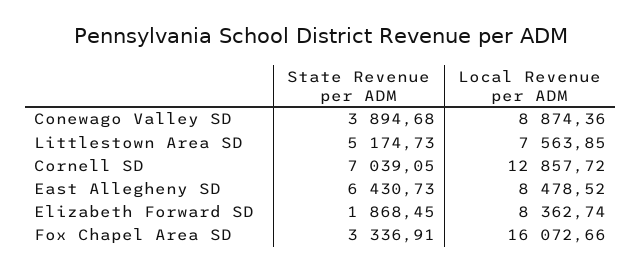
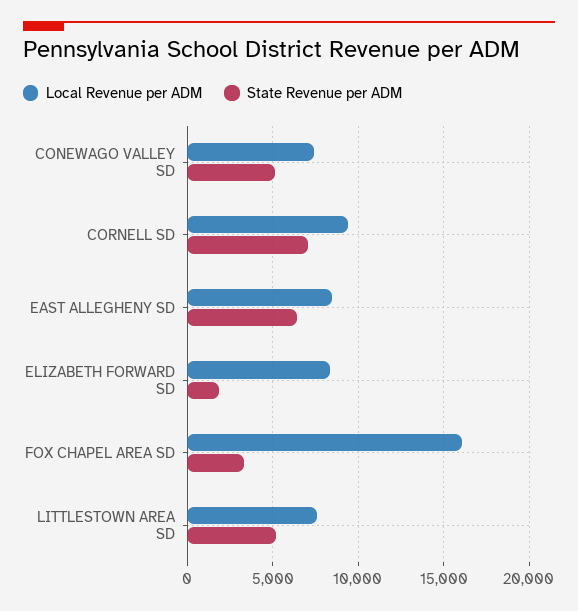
State Revenue per ADM, Conewago Valley SD: 3894.68 -> 5000
Local Revenue per ADM, Conewago Valley SD: 8874.36 -> 7500
Local Revenue per ADM, Cornell SD: 12857.72 -> 9500

